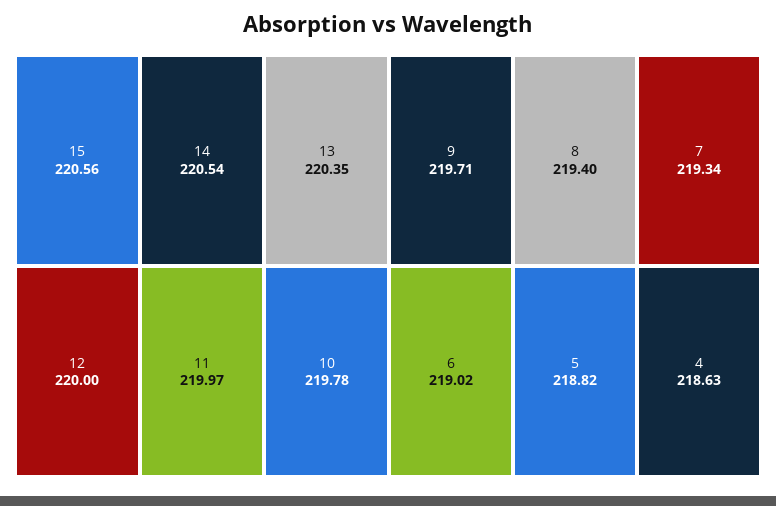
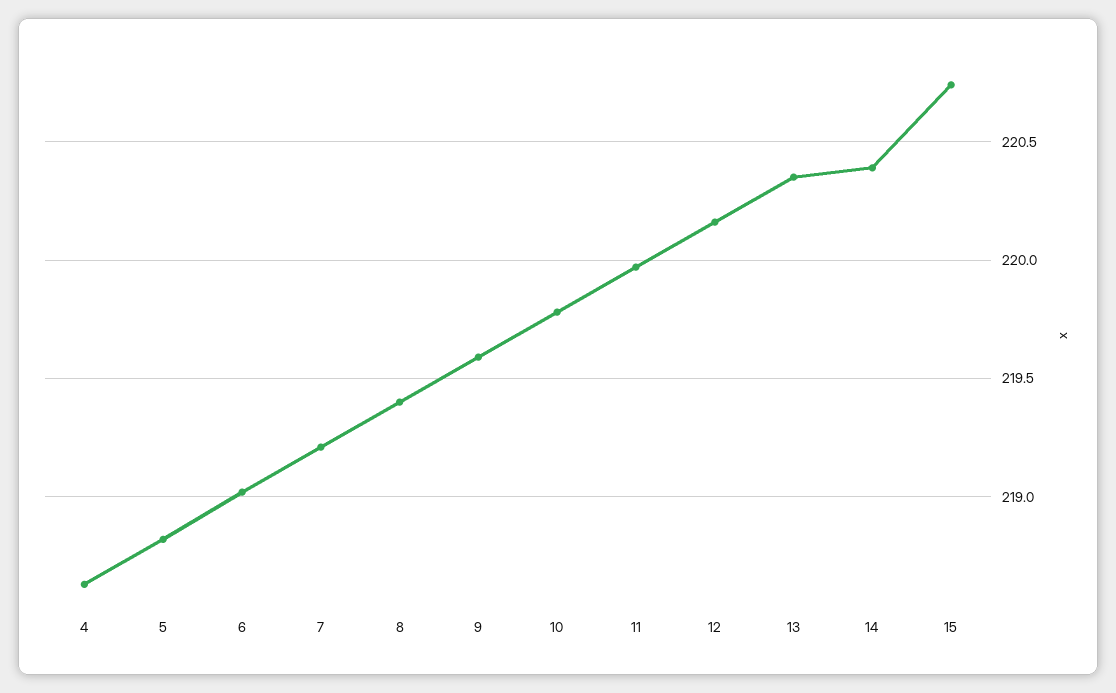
15: 220.56 -> 220.75
14: 220.54 -> 220.4
12: 220 -> 220.15
9: 219.71 -> 219.6
7: 219.34 -> 219.2

